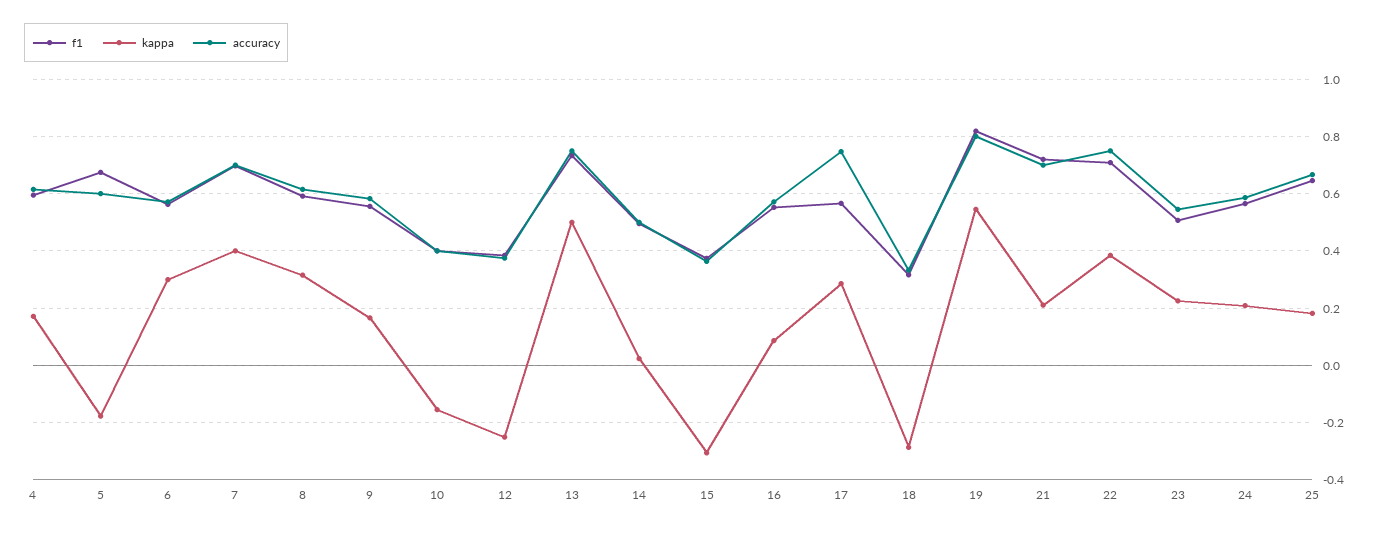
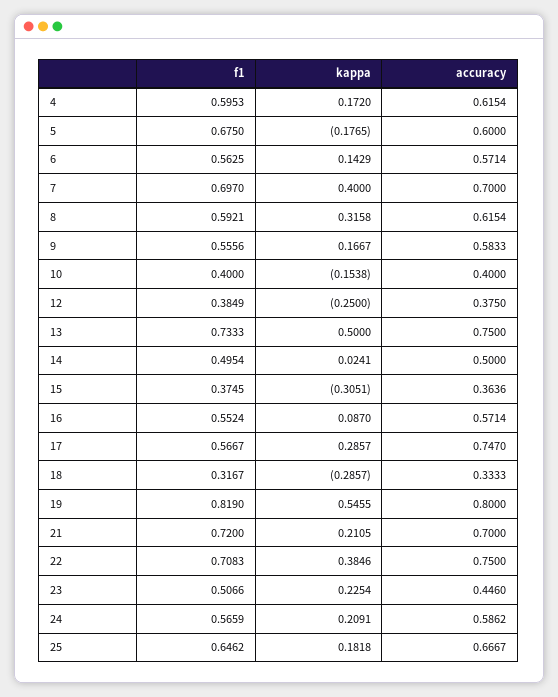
kappa, 6: 0.3 -> 0.1429
accuracy, 23: 0.55 -> 0.446

